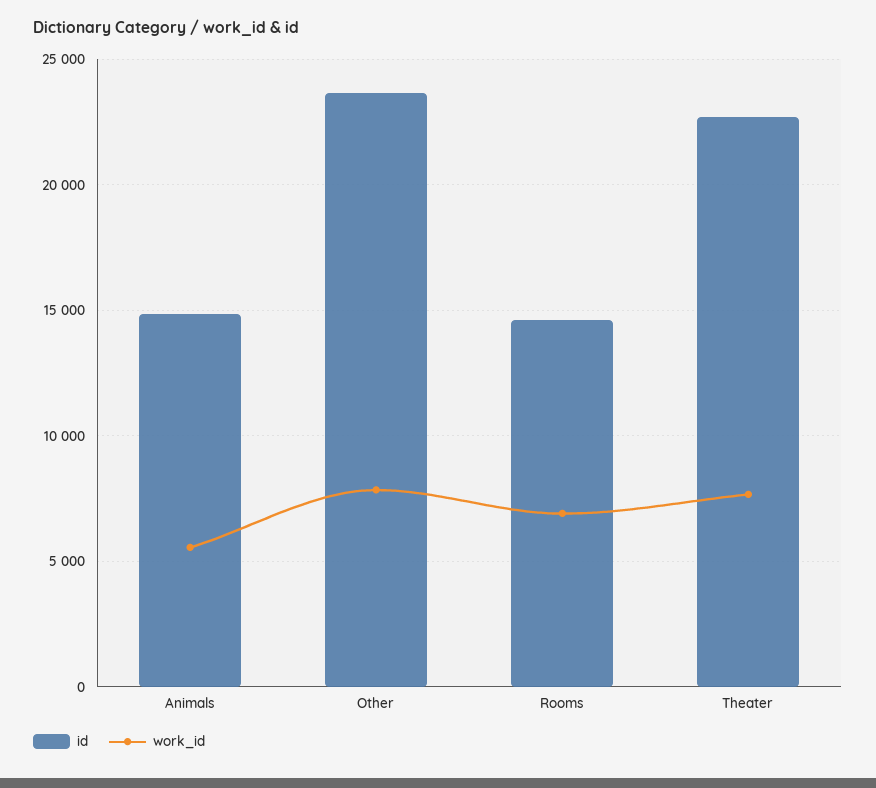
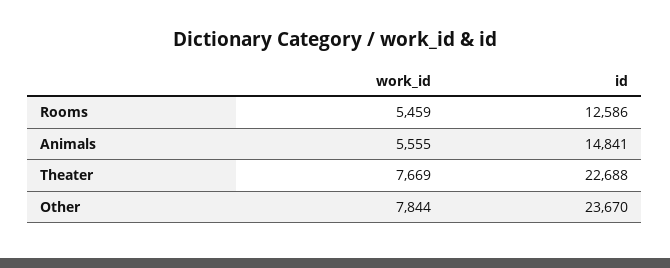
id, Rooms: 14500 -> 12586
work_id, Rooms: 7000 -> 5459

